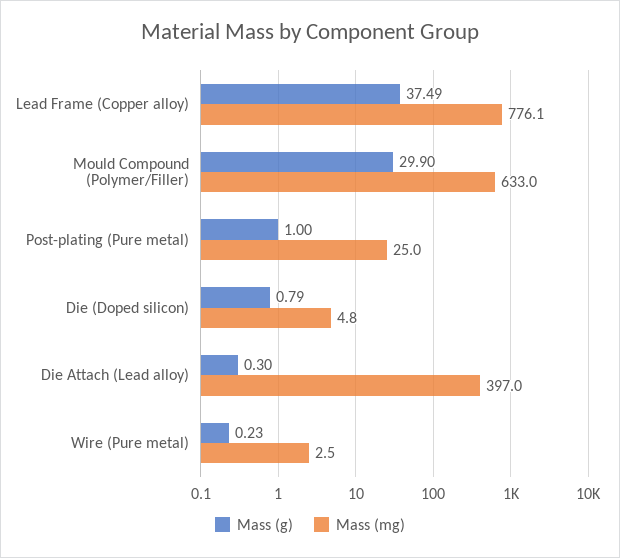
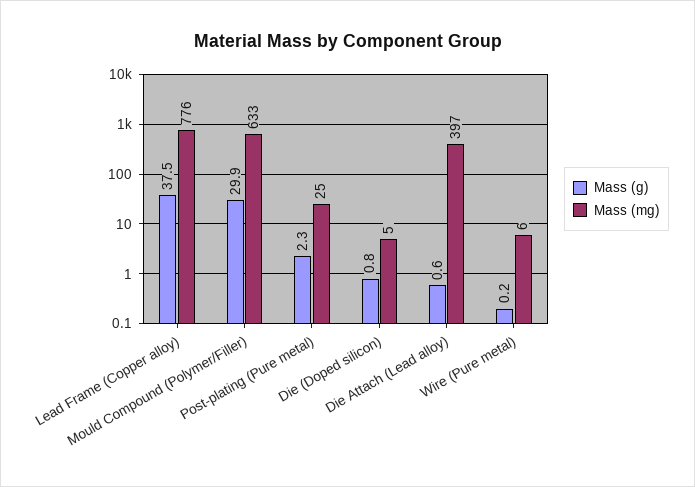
Mass (g), Post-plating (Pure metal): 1 -> 2.3
Mass (g), Die Attach (Lead alloy): 0.3 -> 0.6
Mass (mg), Wire (Pure metal): 2.5 -> 6

